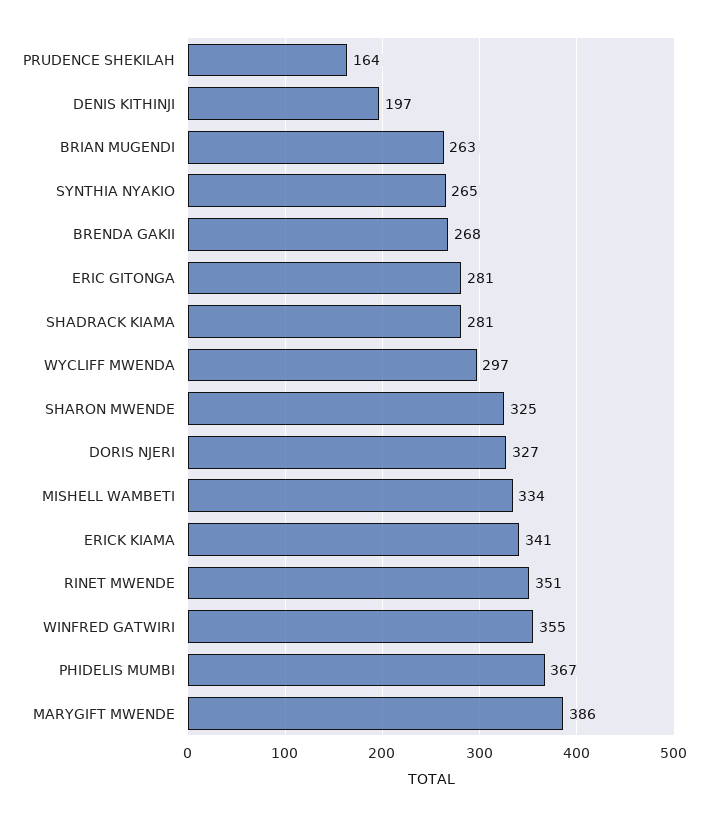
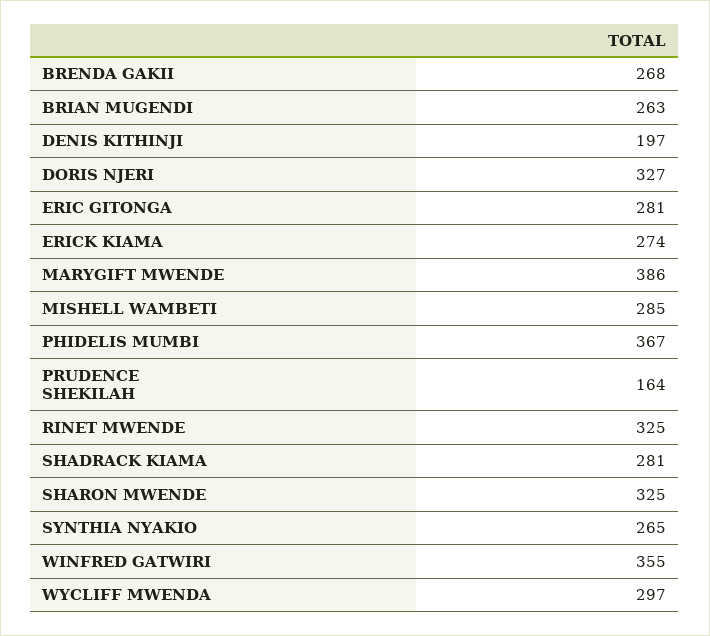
MISHELL WAMBETI: 334 -> 285
ERICK KIAMA: 341 -> 274
RINET MWENDE: 351 -> 325

